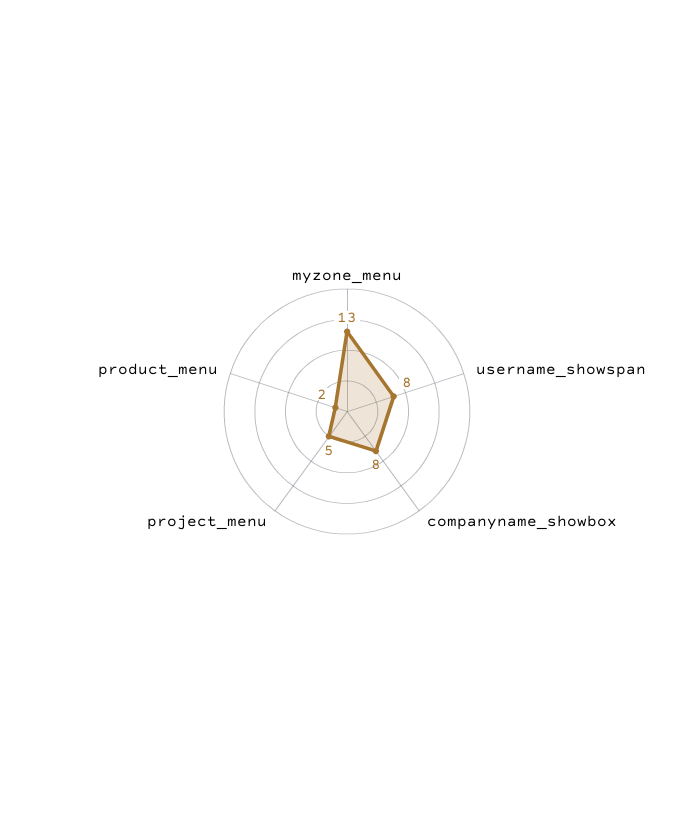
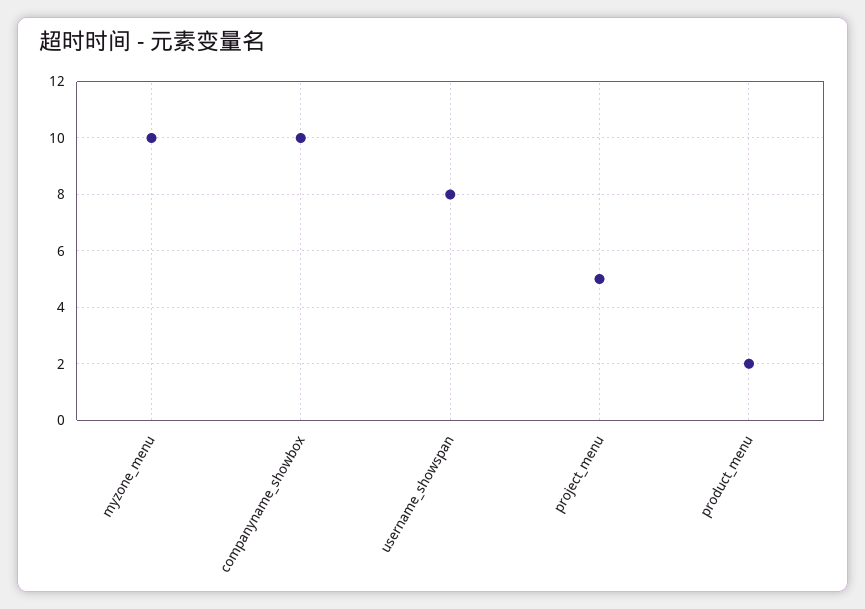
myzone_menu: 13 -> 10
companyname_showbox: 8 -> 10

